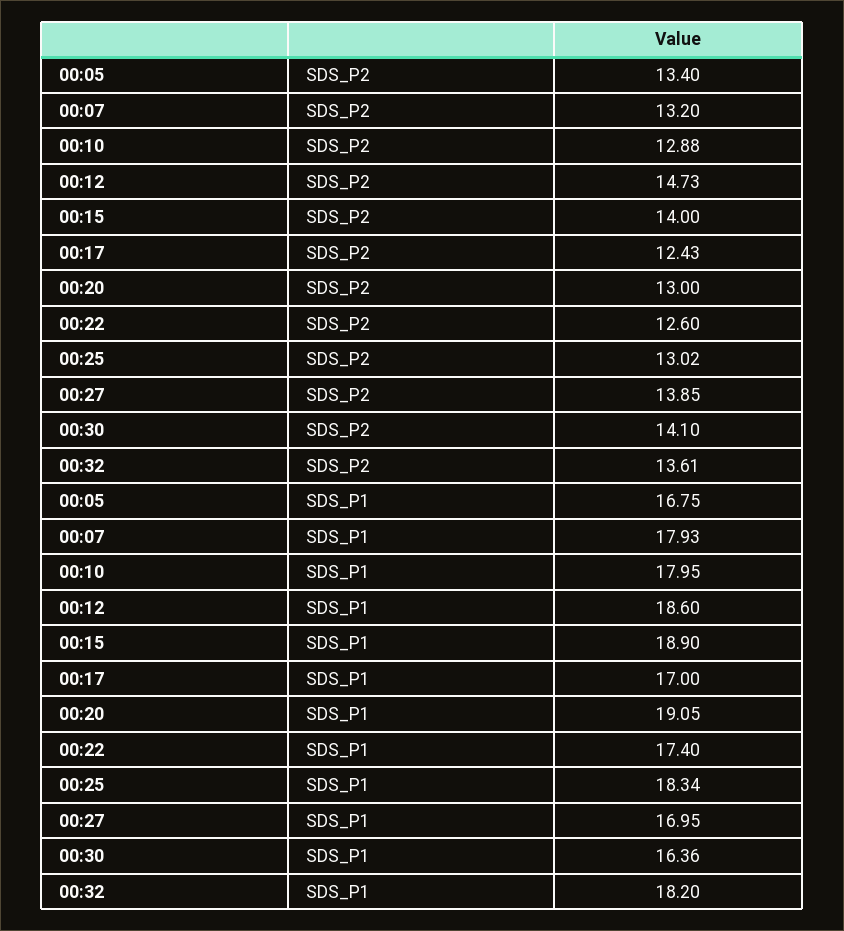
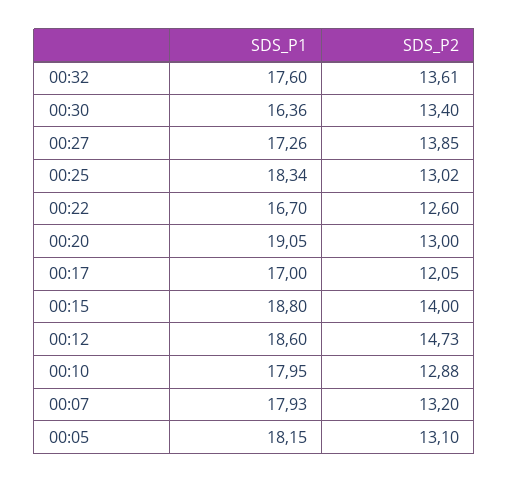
00:05, SDS_P2: 13.4 -> 13.1
00:17, SDS_P2: 12.43 -> 12.05
00:30, SDS_P2: 14.1 -> 13.4
00:05, SDS_P1: 16.75 -> 18.15
00:15, SDS_P1: 18.9 -> 18.8
00:22, SDS_P1: 17.4 -> 16.7
00:27, SDS_P1: 16.95 -> 17.26
00:32, SDS_P1: 18.2 -> 17.6

